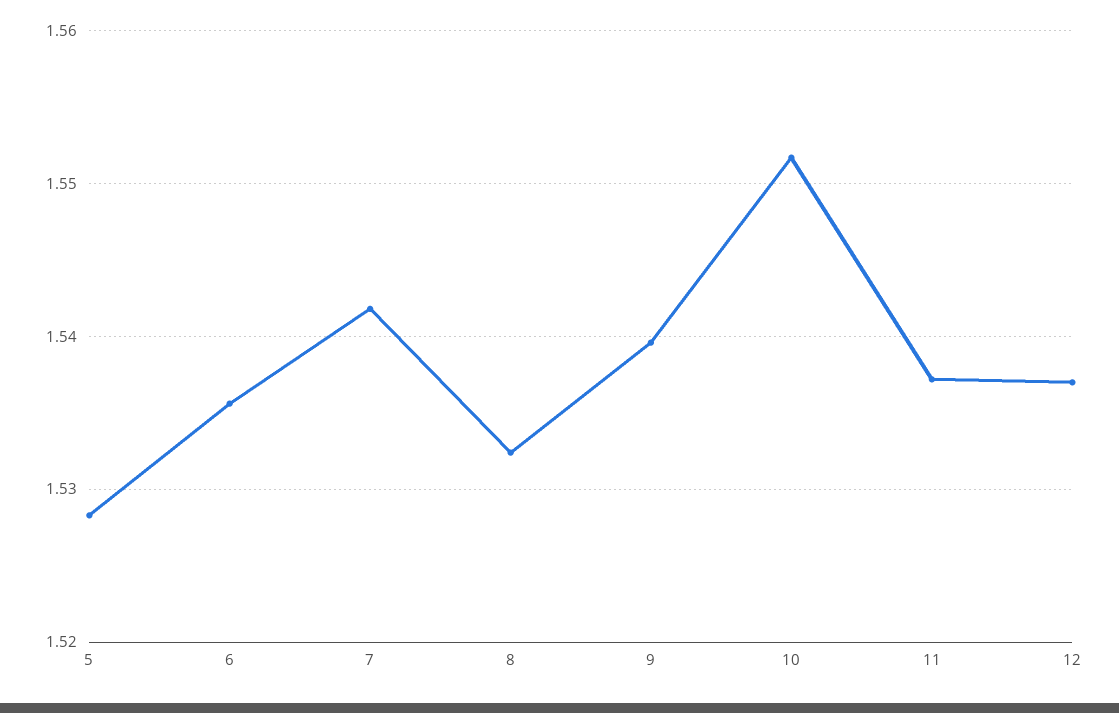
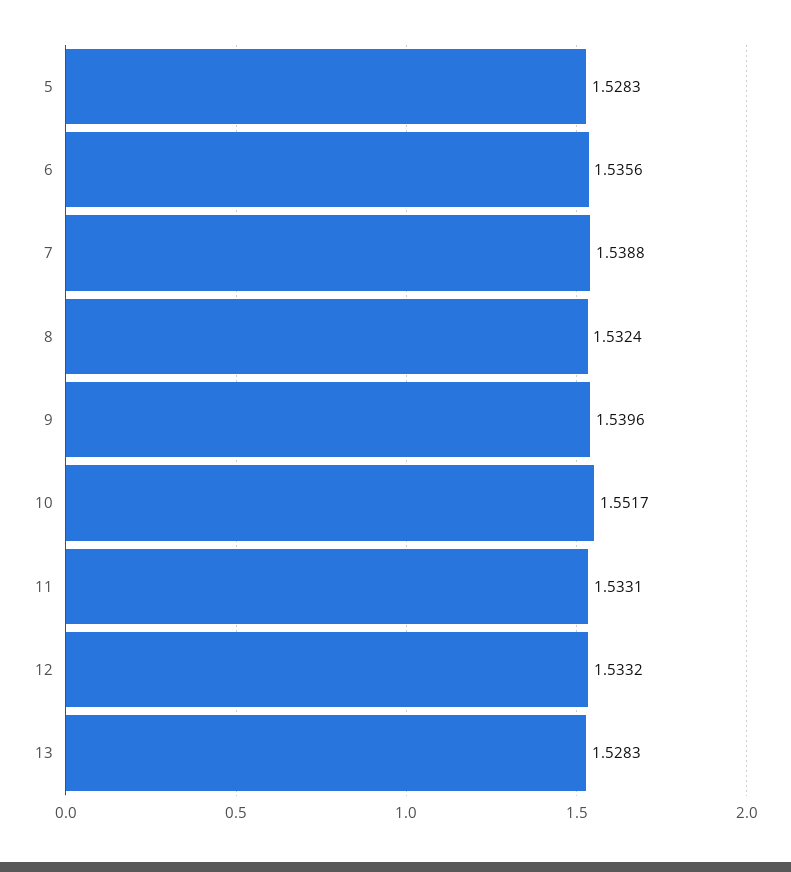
7: 1.542 -> 1.5388
11: 1.537 -> 1.5331
12: 1.537 -> 1.5332
13: none -> 1.5283

